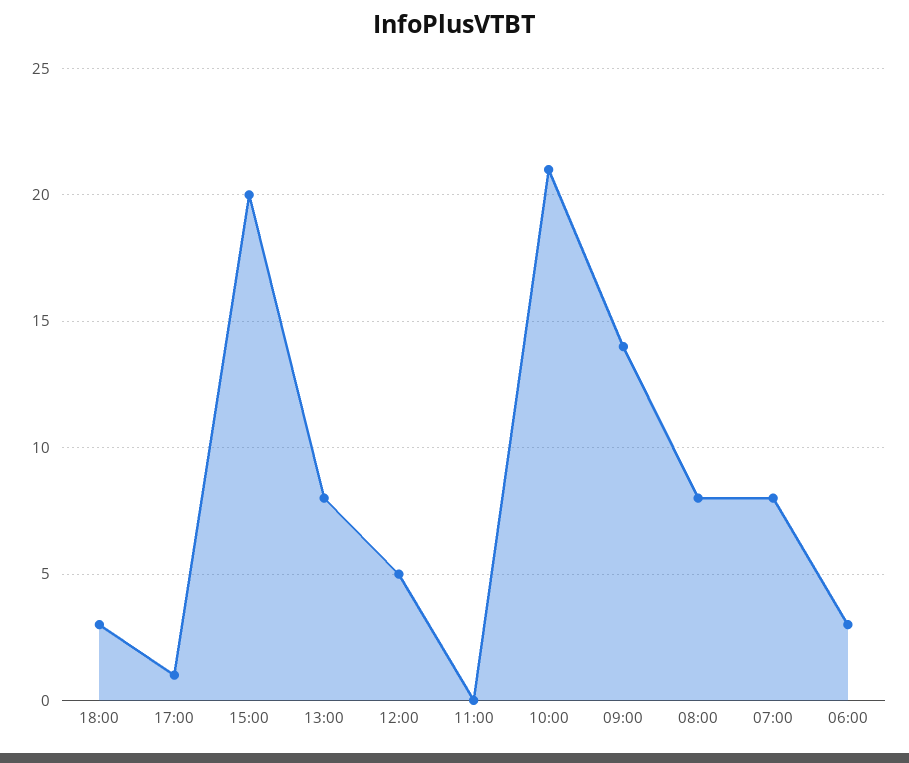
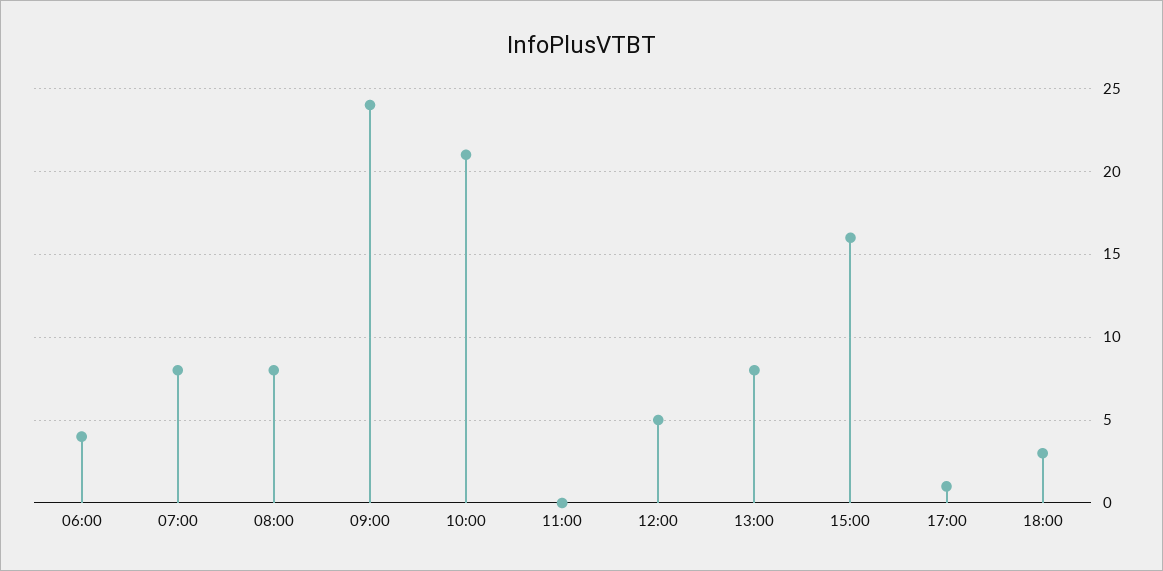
15:00: 20 -> 16
09:00: 14 -> 24
06:00: 3 -> 4

